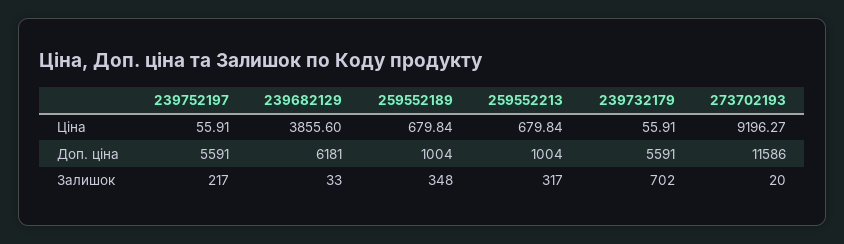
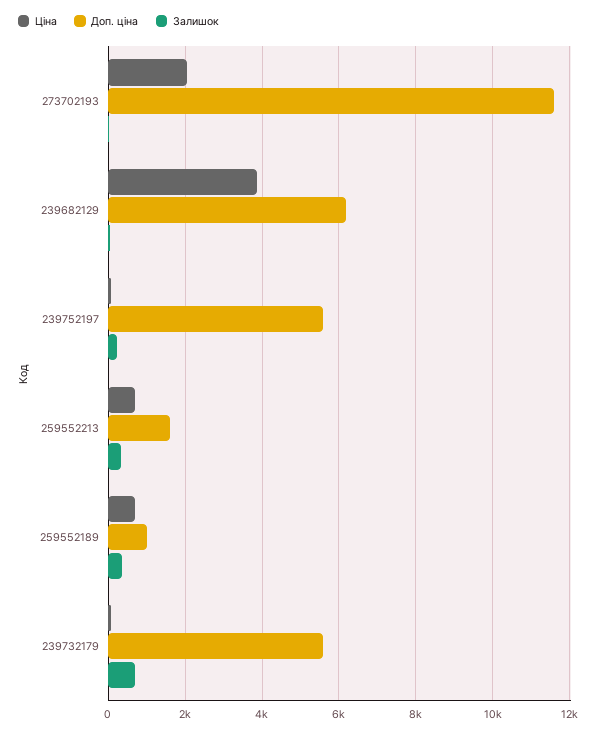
Ціна, 273702193: 9196.27 -> 2000
Доп. ціна, 259552213: 1004 -> 1600

